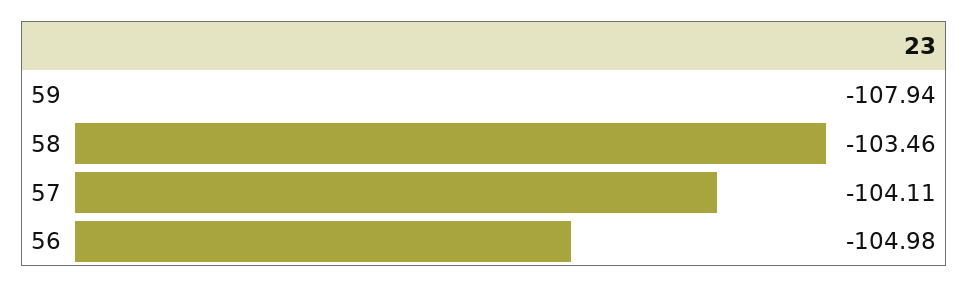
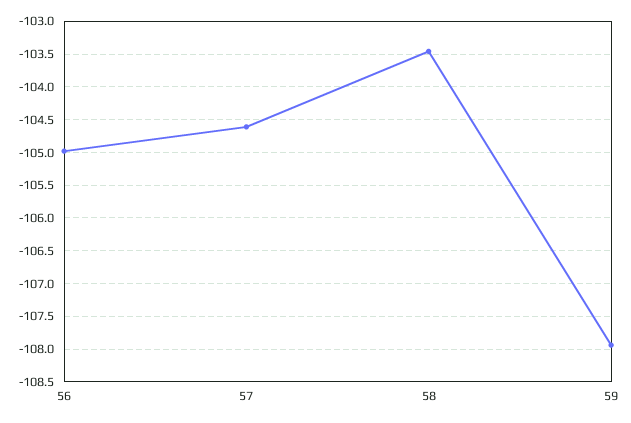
57: -104.11 -> -104.6

